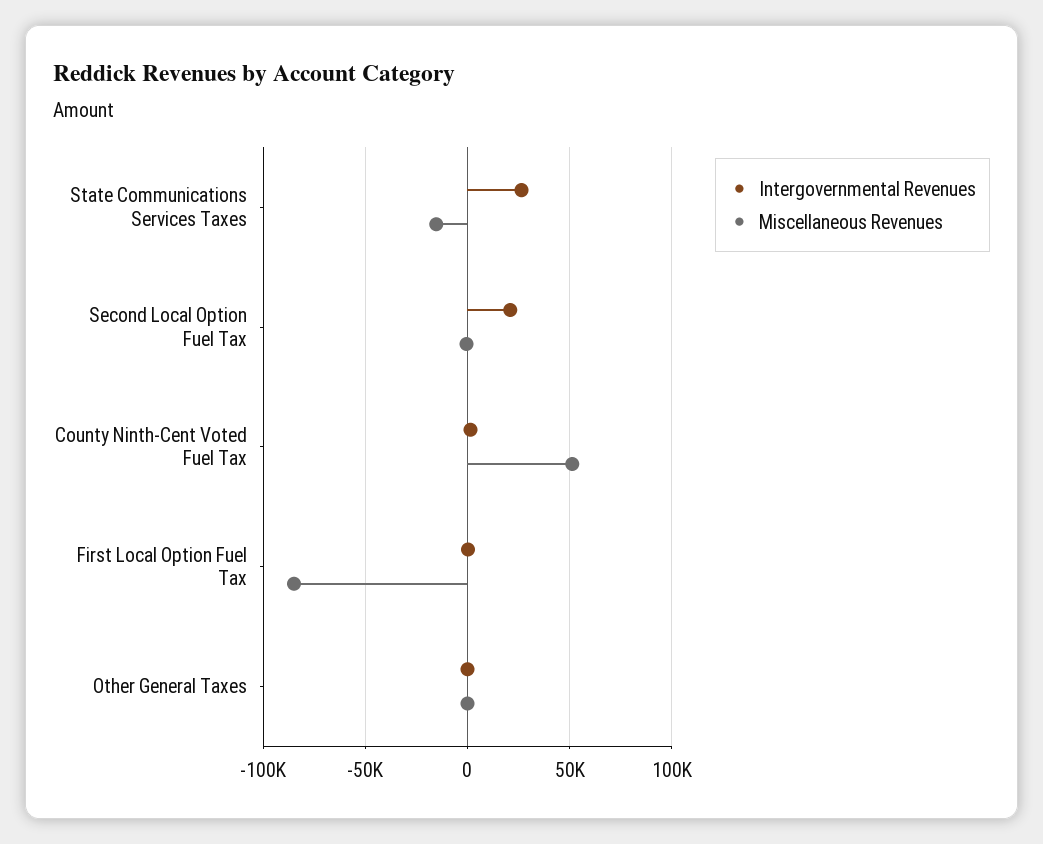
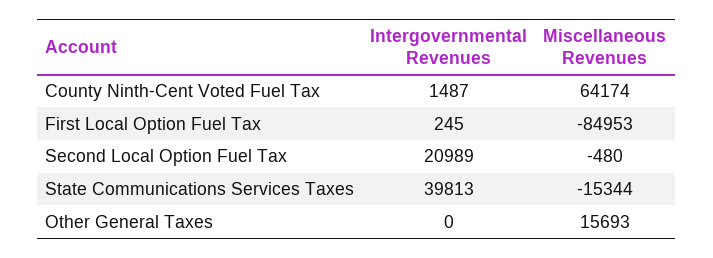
Intergovernmental Revenues, State Communications Services Taxes: 25000 -> 39813
Miscellaneous Revenues, County Ninth-Cent Voted Fuel Tax: 50000 -> 64174
Miscellaneous Revenues, Other General Taxes: 0 -> 15693

